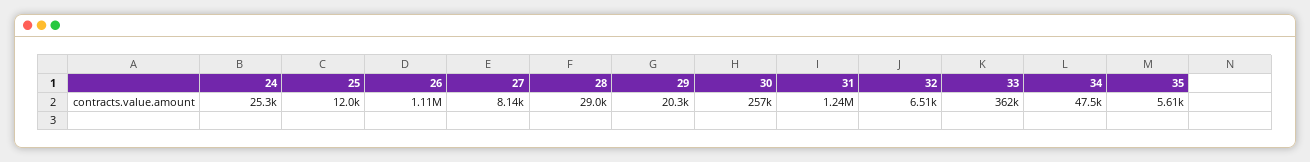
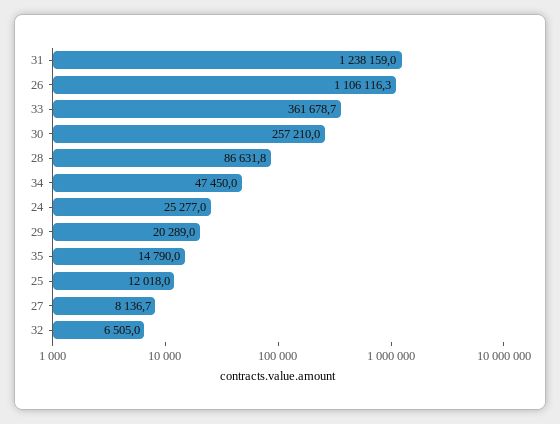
28: 29000 -> 86631.8
35: 5610 -> 14790

